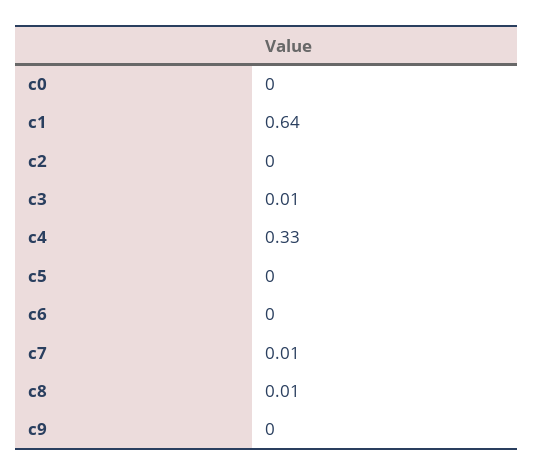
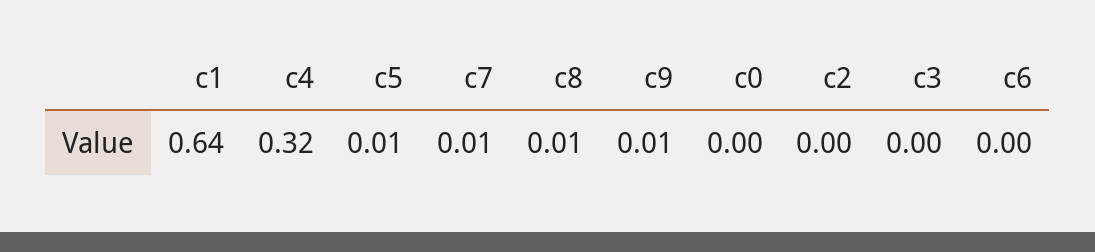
c3: 0.01 -> 0
c4: 0.33 -> 0.32
c5: 0 -> 0.01
c9: 0 -> 0.01

